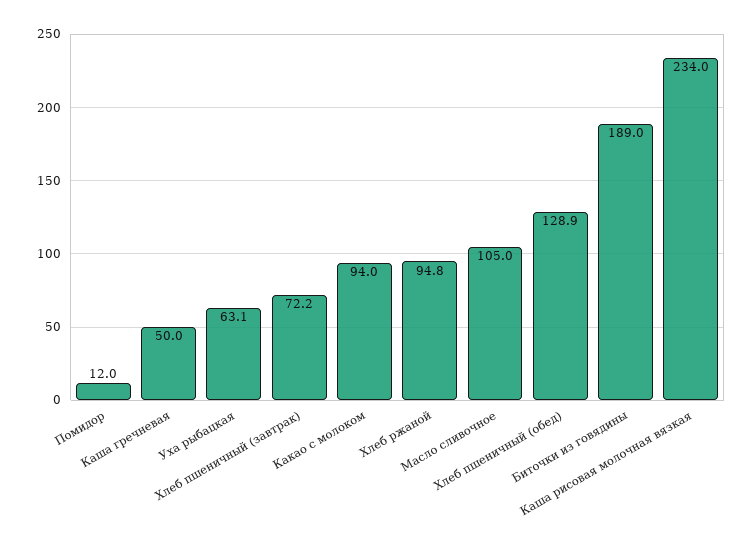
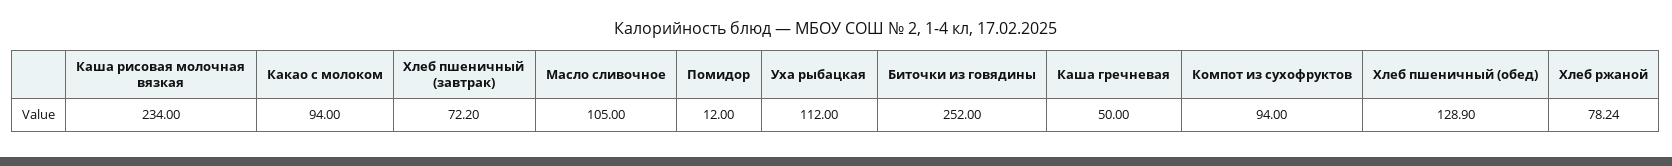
Уха рыбацкая: 63.1 -> 112
Хлеб ржаной: 94.8 -> 78.24
Биточки из говядины: 189 -> 252
Компот из сухофруктов: none -> 94

